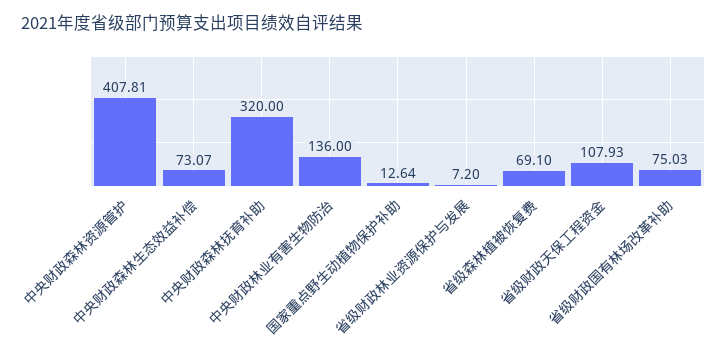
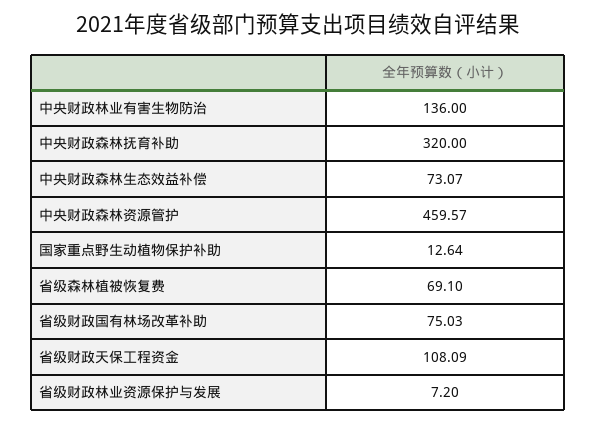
中央财政森林资源管护: 407.81 -> 459.57
省级财政天保工程资金: 107.93 -> 108.09

